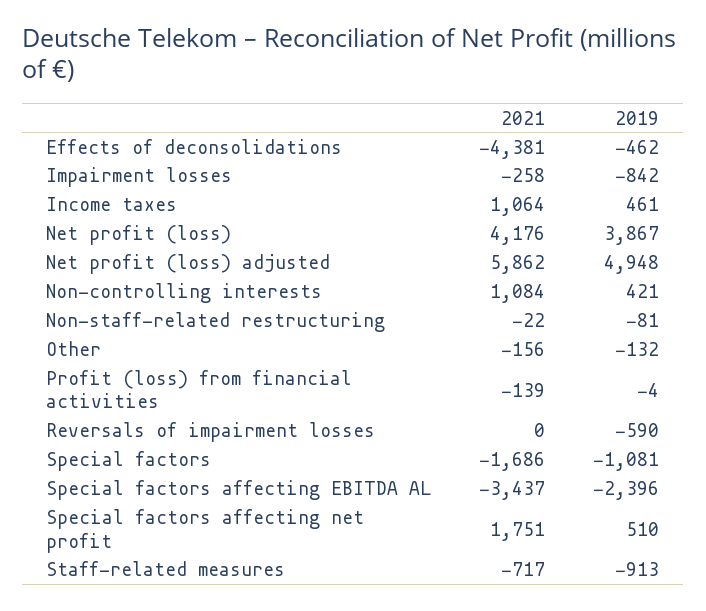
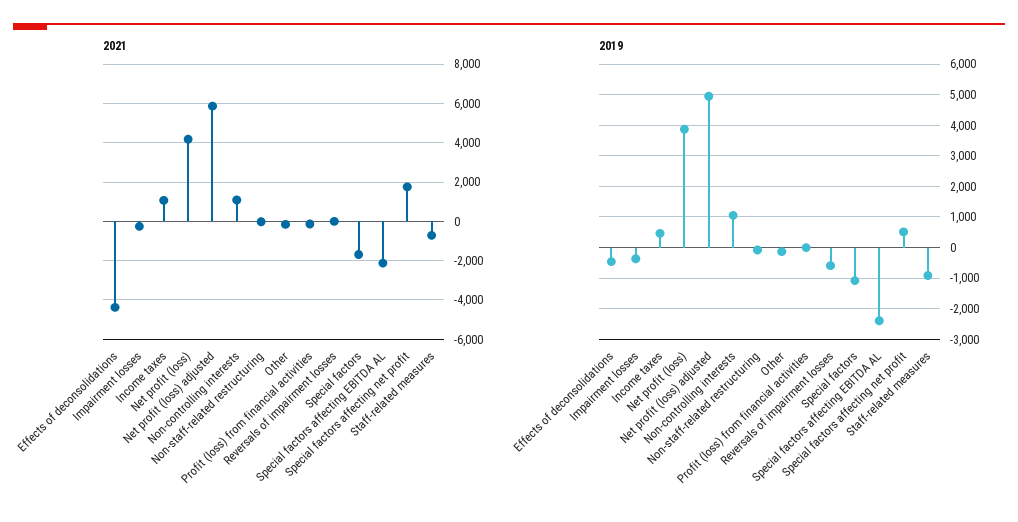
2019, Impairment losses: -842 -> -400
2019, Non-controlling interests: 421 -> 1000
2021, Special factors affecting EBITDA AL: -3437 -> -2000

